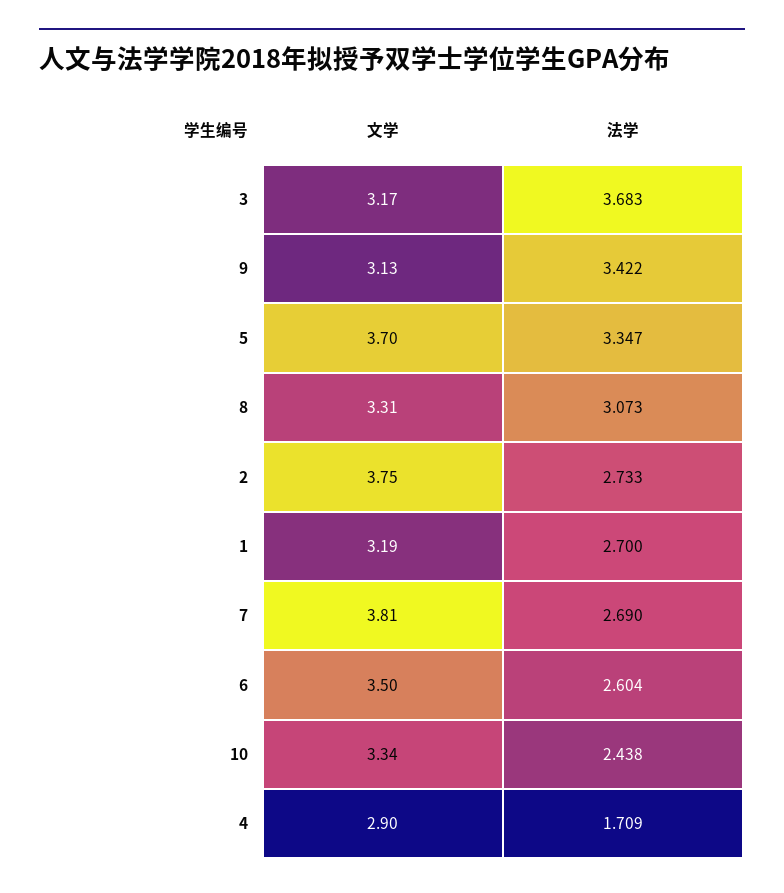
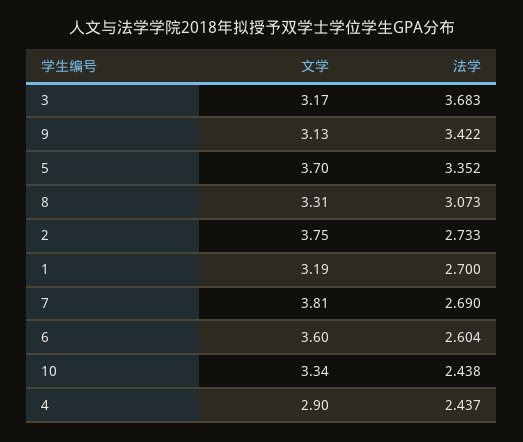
法学, 5: 3.347 -> 3.352
文学, 6: 3.5 -> 3.6
法学, 4: 1.709 -> 2.437

